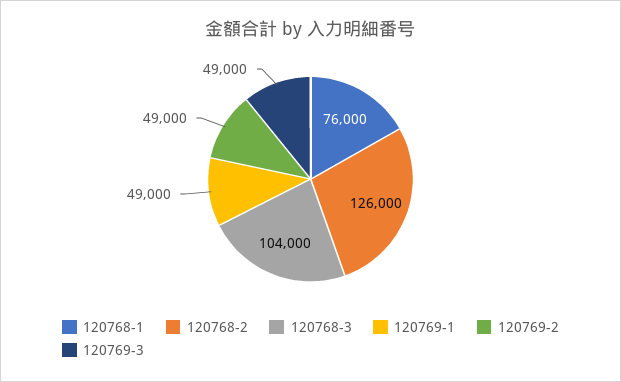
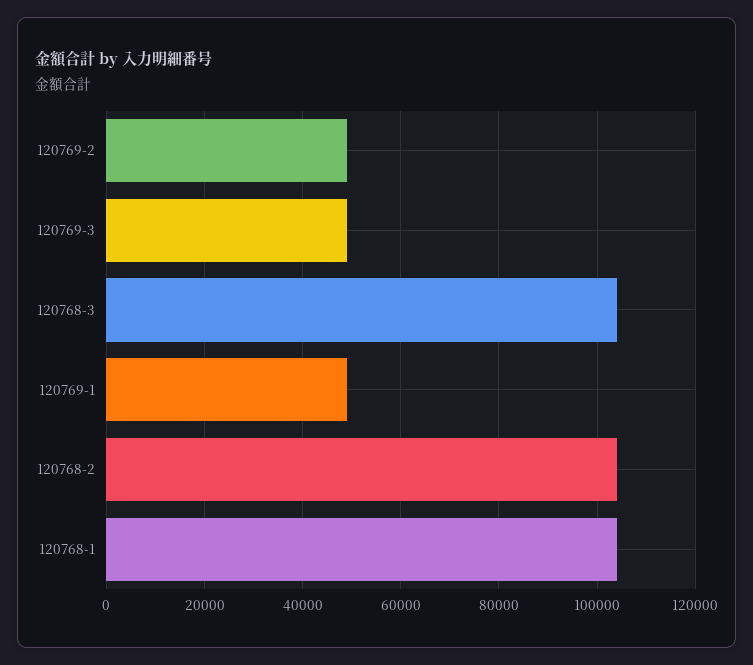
120768-1: 76000 -> 104000
120768-2: 126000 -> 104000

